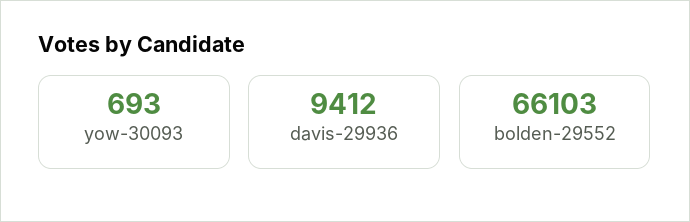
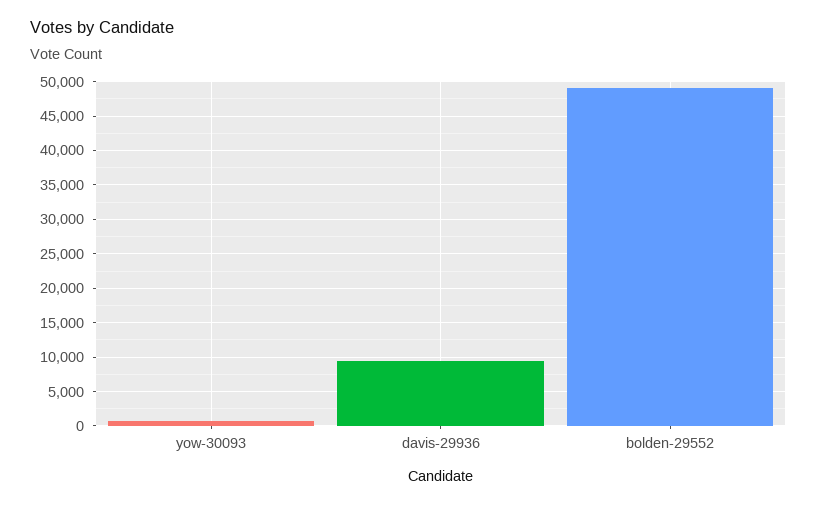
bolden-29552: 66103 -> 49000

